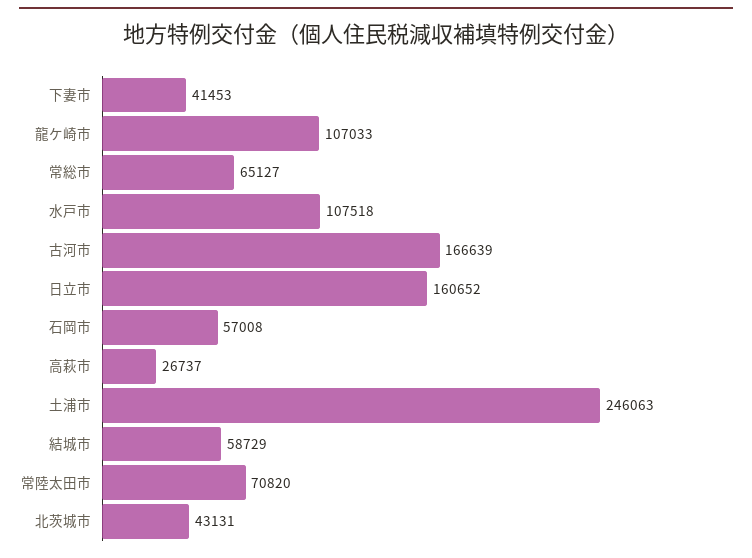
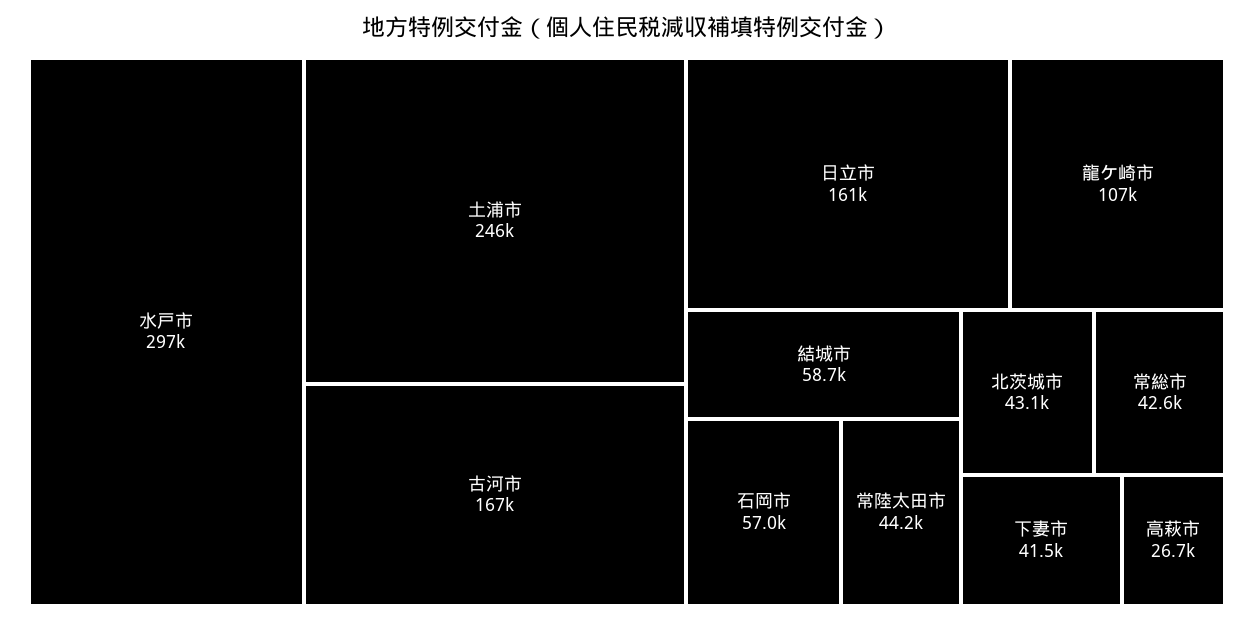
常総市: 65127 -> 42600
水戸市: 107518 -> 297000
常陸太田市: 70820 -> 44200

